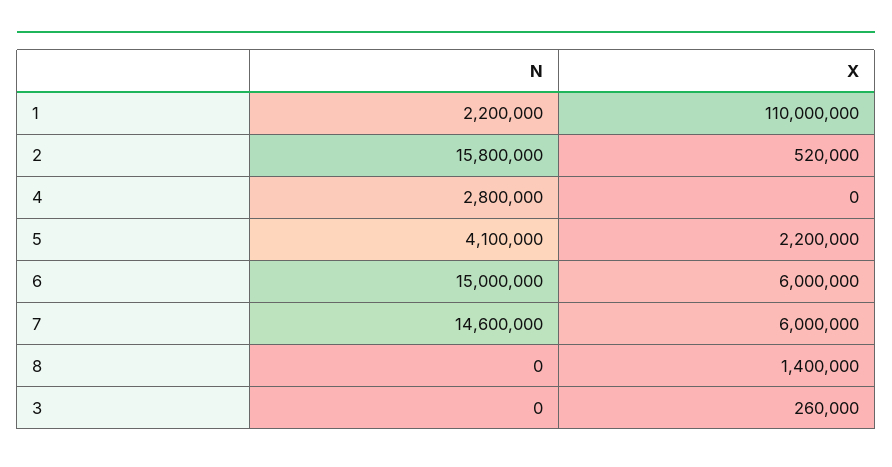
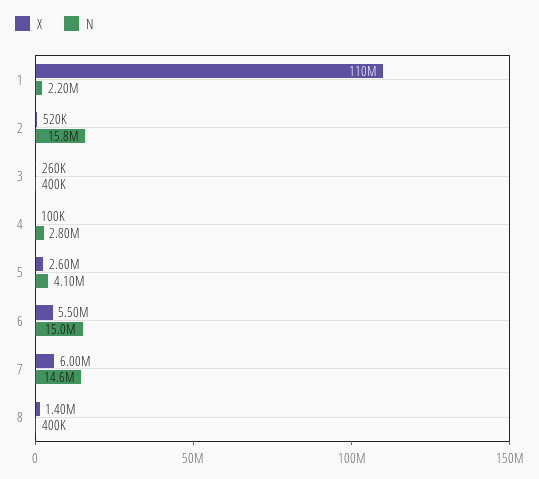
X, 4: 0 -> 100000
X, 5: 2200000 -> 2600000
X, 6: 6000000 -> 5500000
N, 8: 0 -> 400000
N, 3: 0 -> 400000

